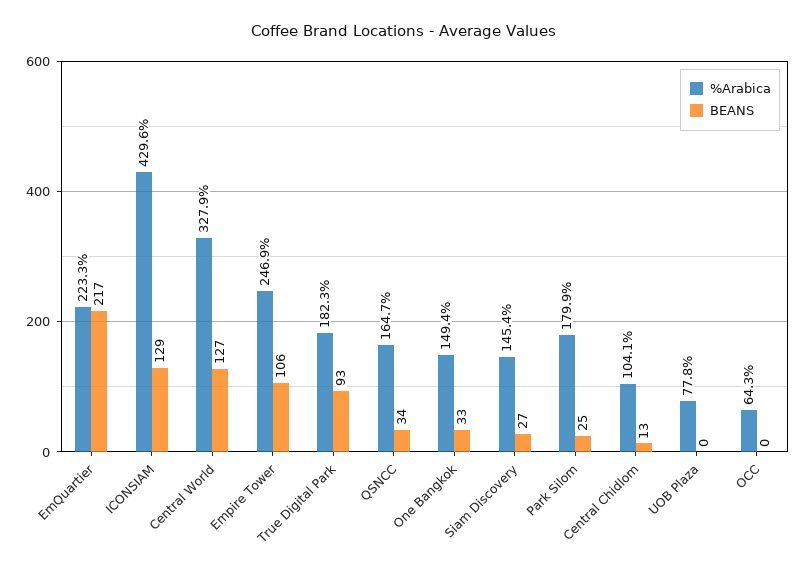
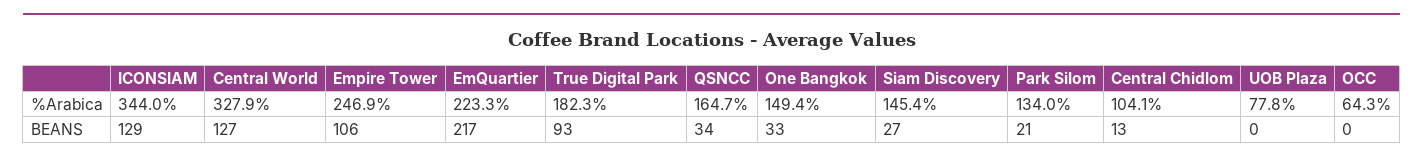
%Arabica, ICONSIAM: 429.6 -> 344
%Arabica, Park Silom: 179.9 -> 134
BEANS, Park Silom: 25 -> 21

